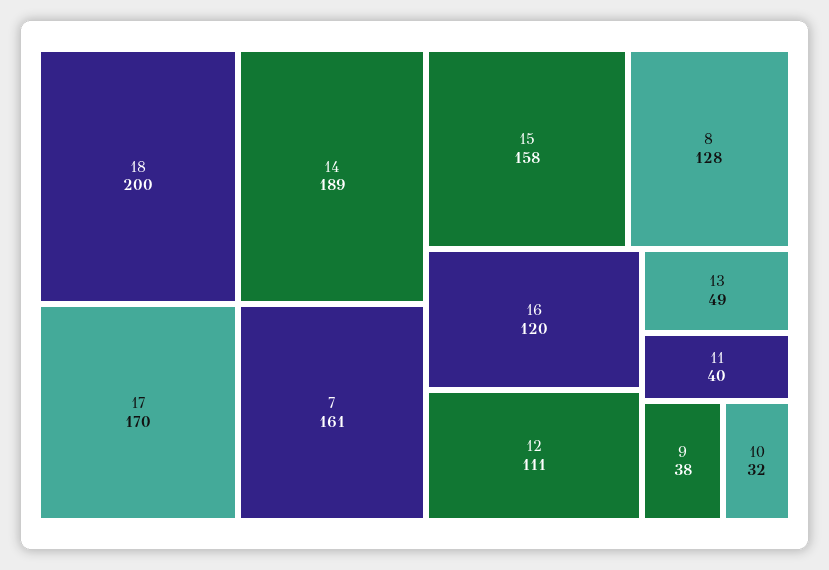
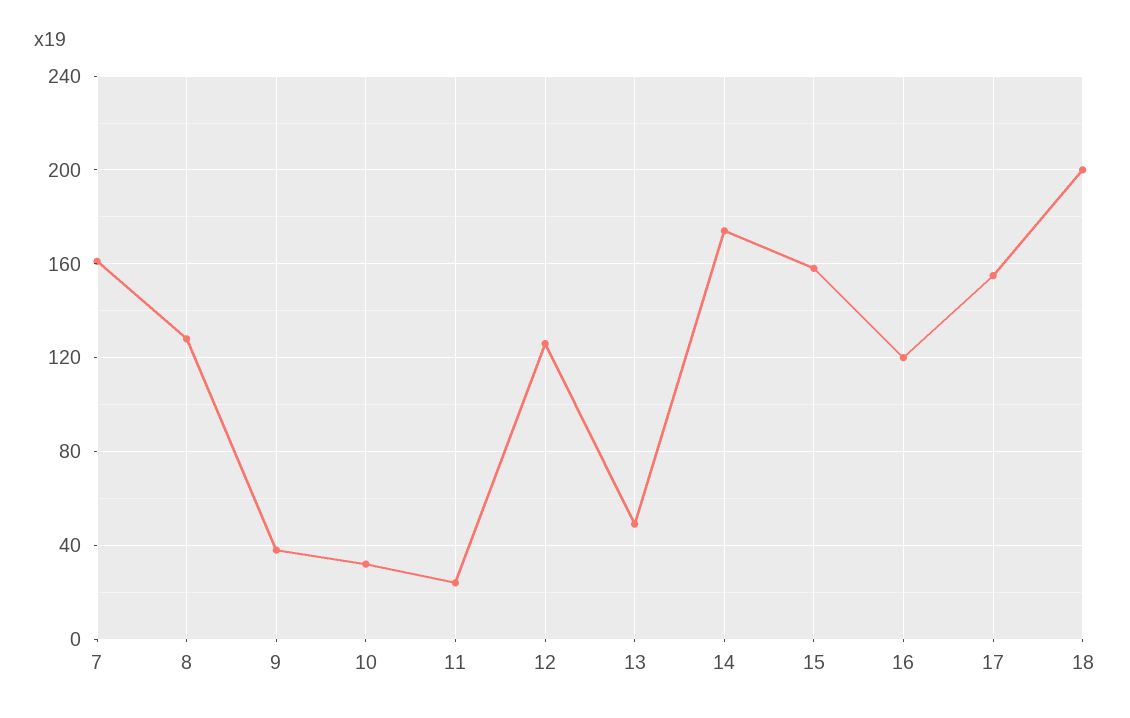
14: 189 -> 175
17: 170 -> 155
12: 111 -> 125
11: 40 -> 25

